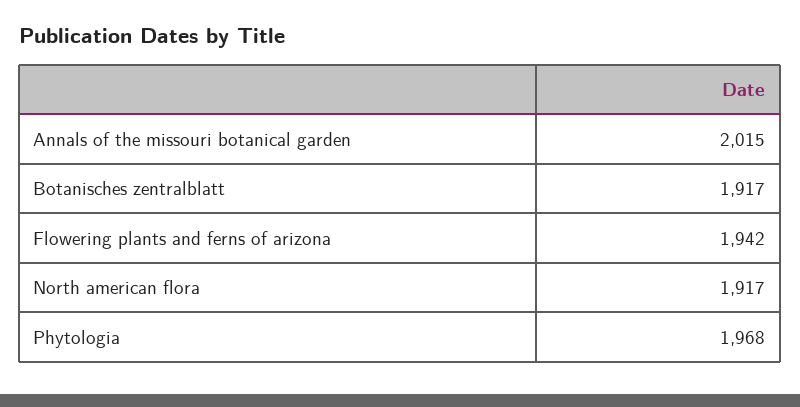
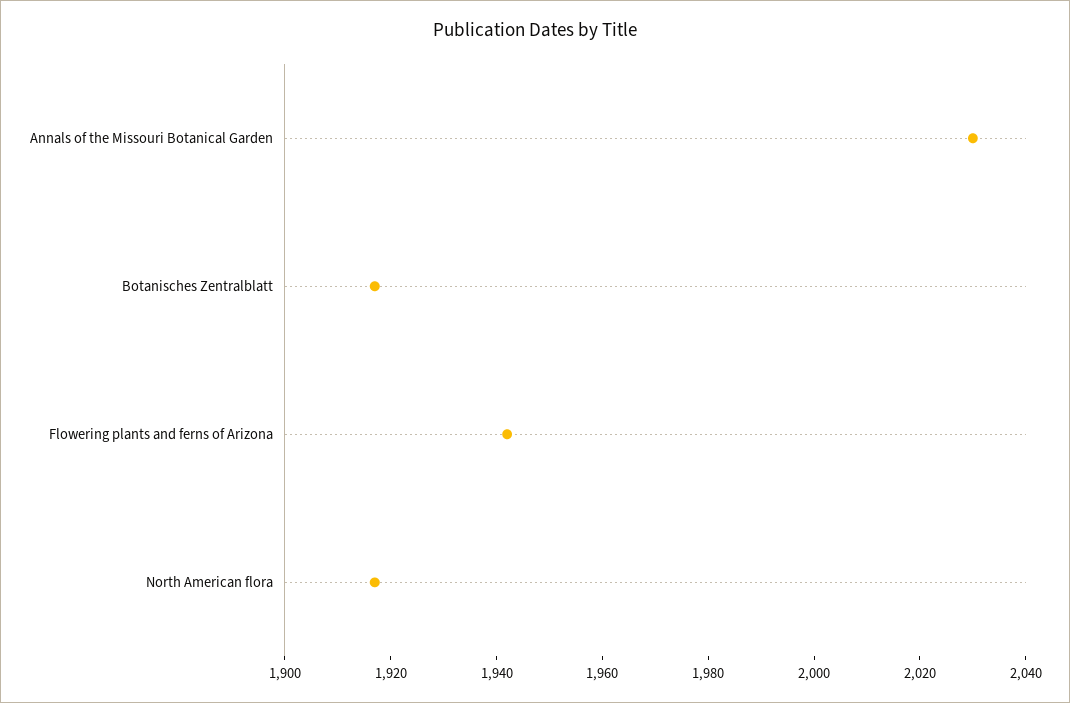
Annals of the missouri botanical garden: 2015 -> 2030
Phytologia: 1968 -> none

